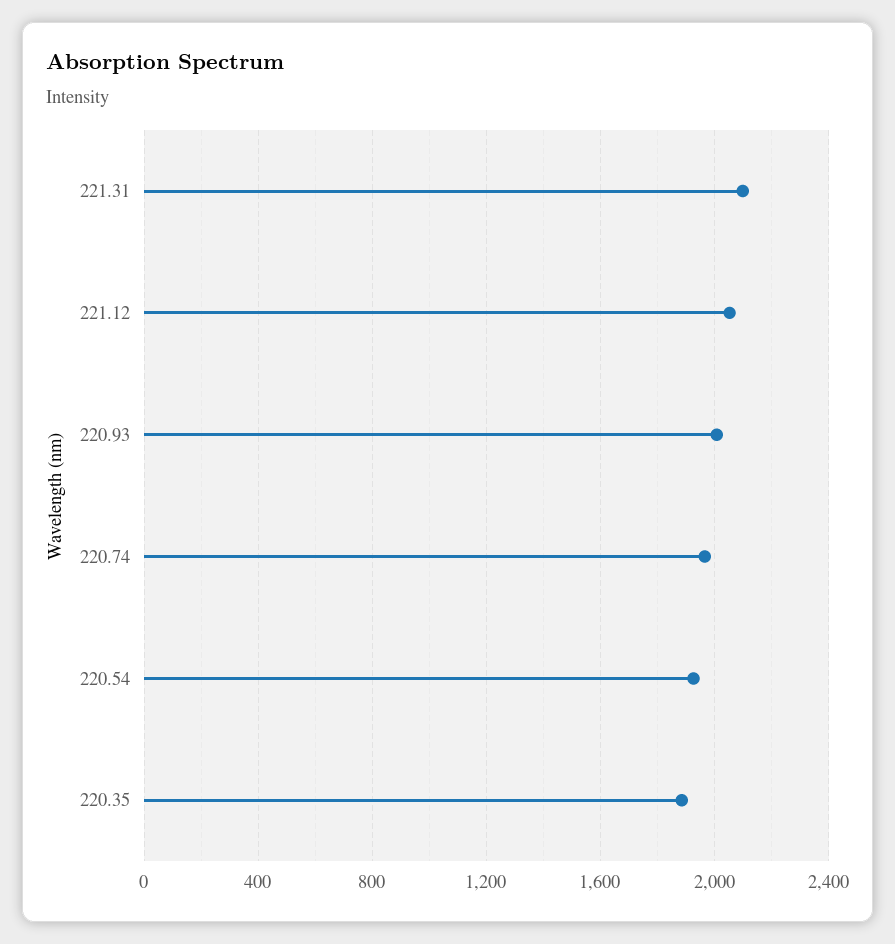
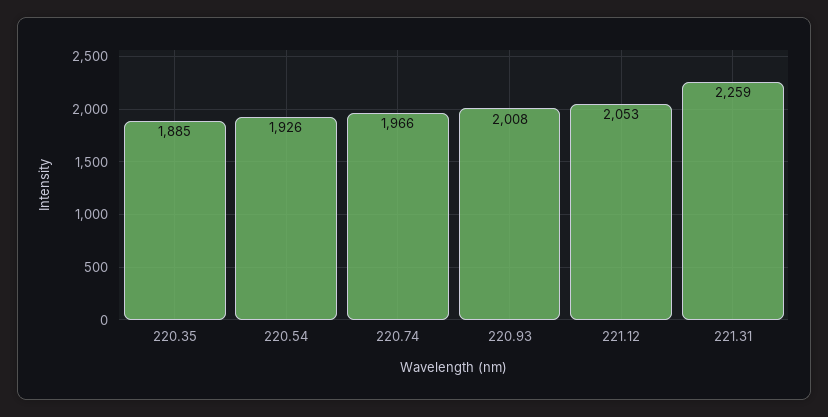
221.31: 2100 -> 2259

